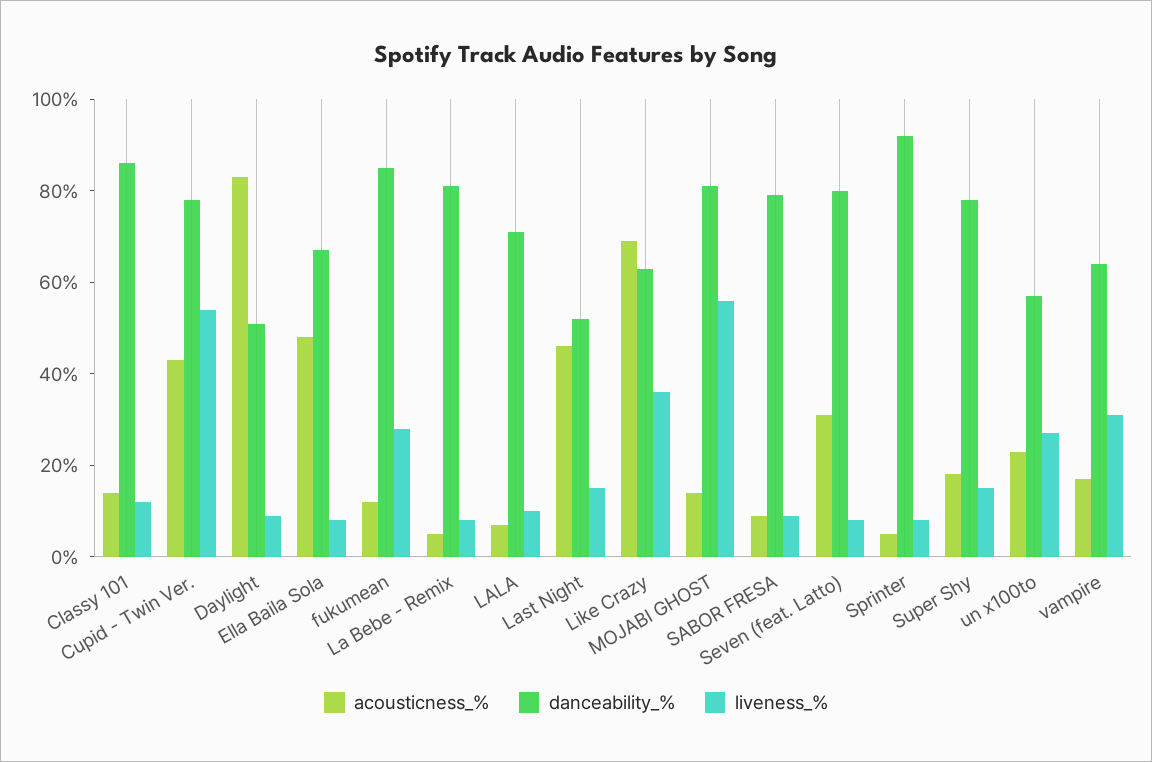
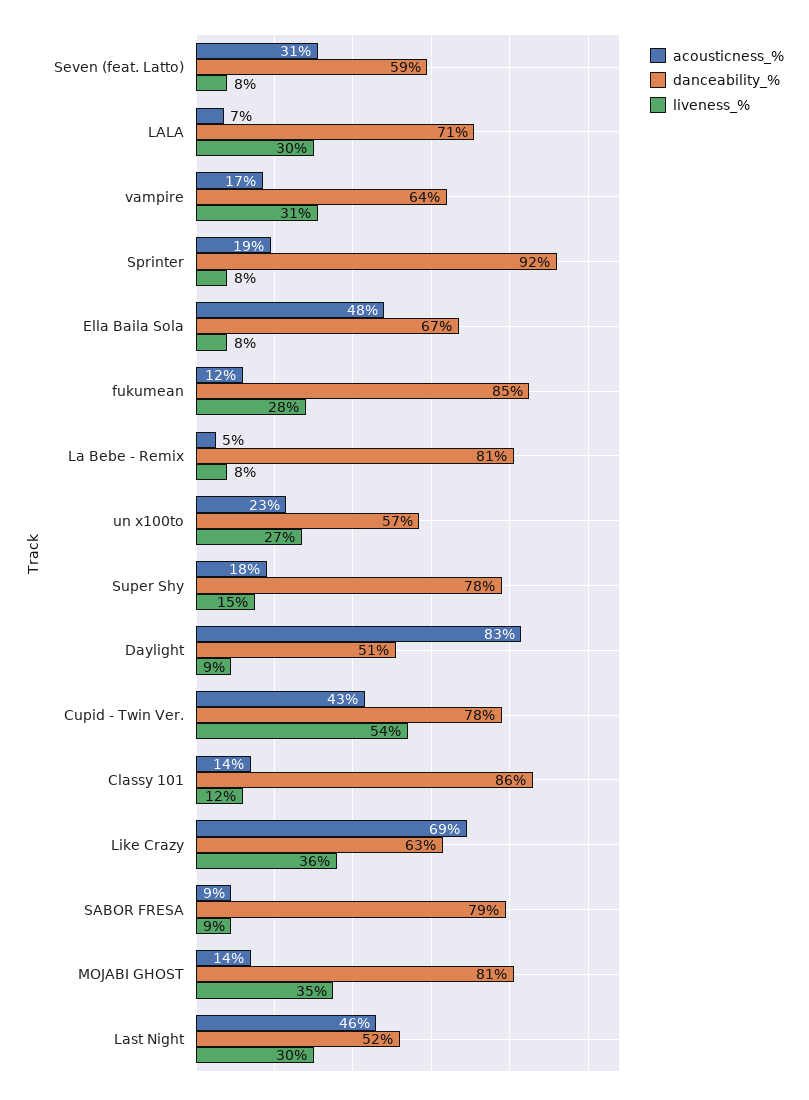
liveness_%, LALA: 10 -> 30
liveness_%, Last Night: 15 -> 30
liveness_%, MOJABI GHOST: 55 -> 35
danceability_%, Seven (feat. Latto): 80 -> 59
acousticness_%, Sprinter: 5 -> 19

